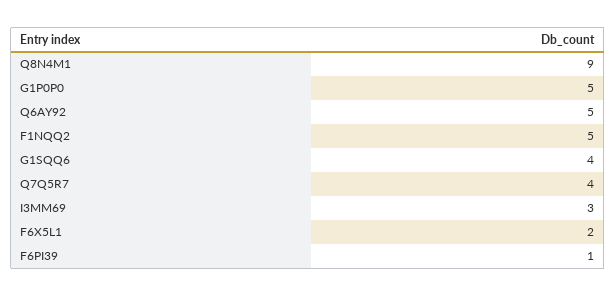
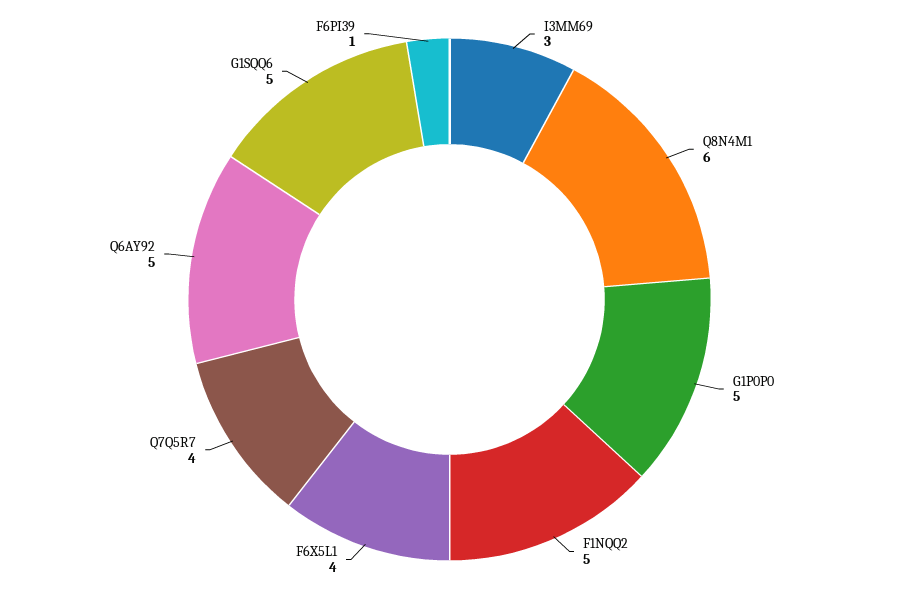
Q8N4M1: 9 -> 6
G1SQQ6: 4 -> 5
F6X5L1: 2 -> 4

